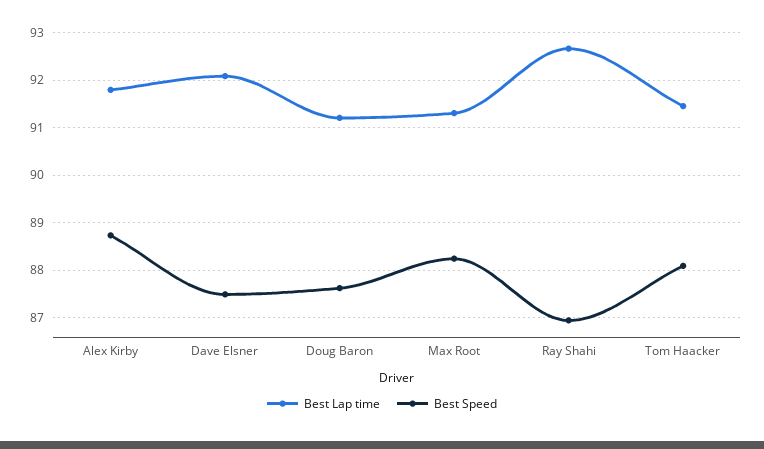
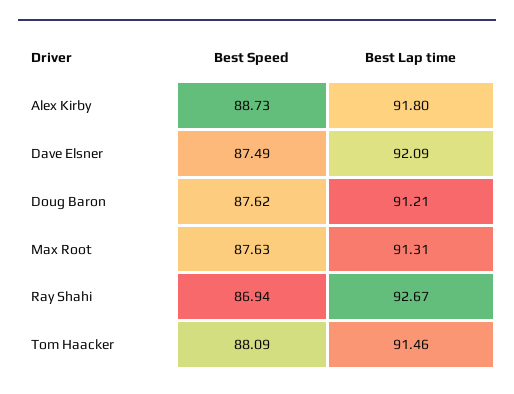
Best Speed, Max Root: 88.2 -> 87.63

